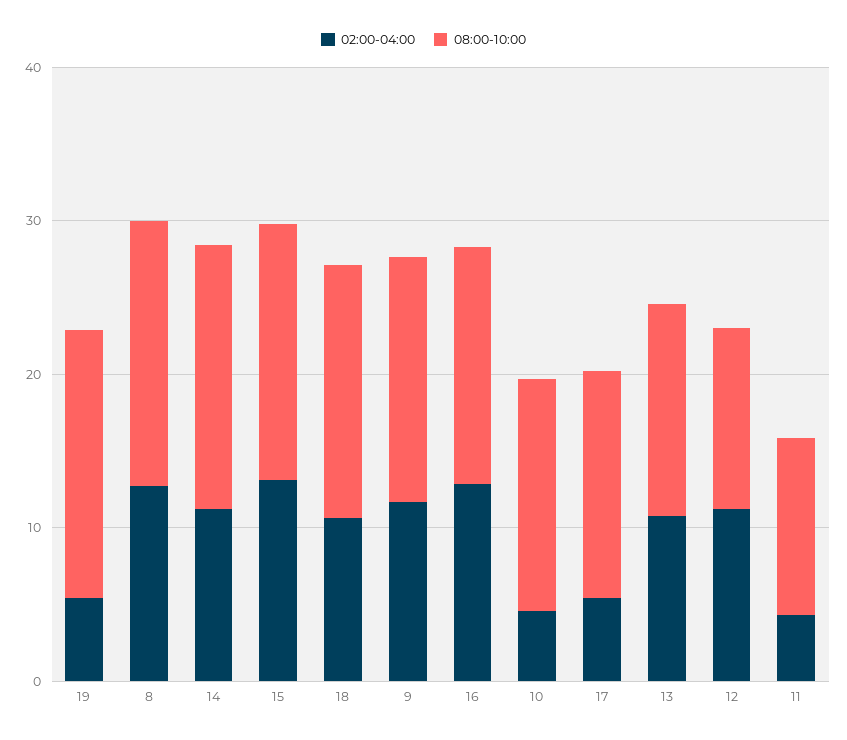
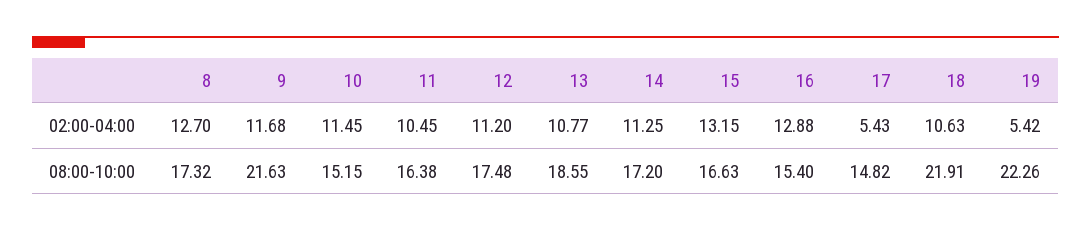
08:00-10:00, 19: 18 -> 22.26
08:00-10:00, 18: 16 -> 21.91
08:00-10:00, 9: 16 -> 21.63
02:00-04:00, 10: 4 -> 11.45
08:00-10:00, 13: 14 -> 18.55
08:00-10:00, 12: 12 -> 17.48
02:00-04:00, 11: 4 -> 10.45
08:00-10:00, 11: 12 -> 16.38

